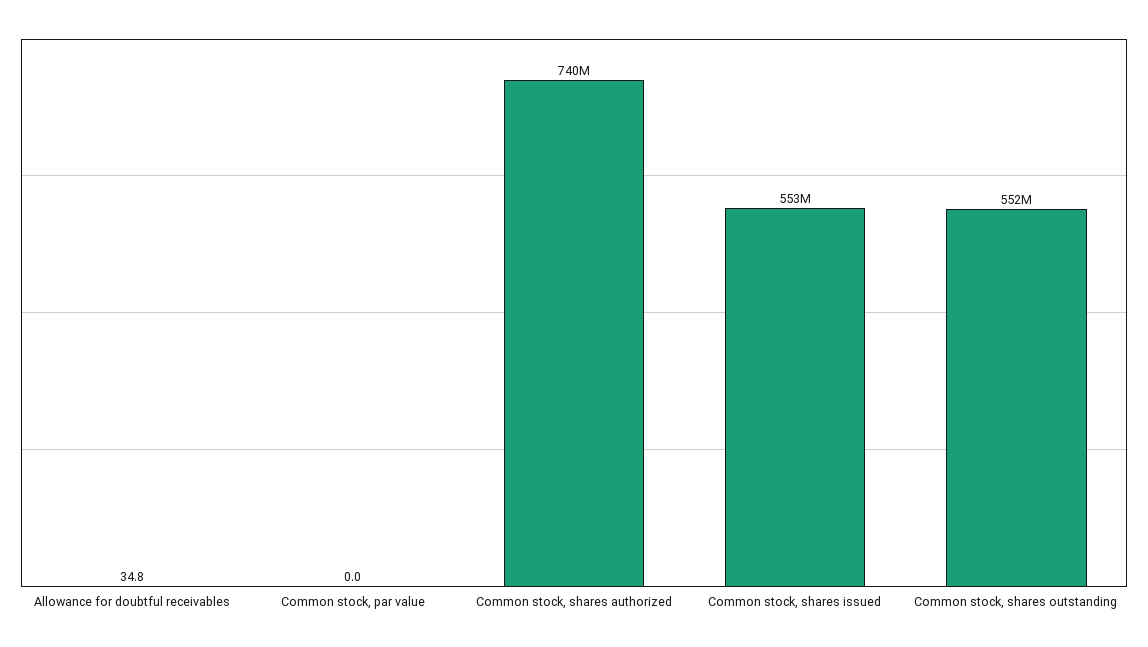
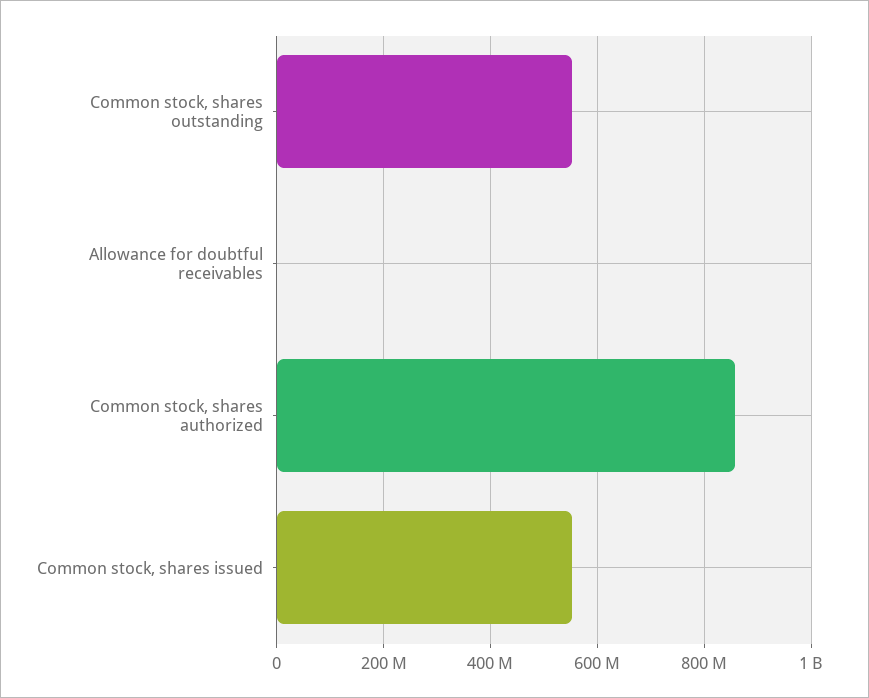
Common stock, par value: 0 -> none
Common stock, shares authorized: 740000000 -> 860000000

